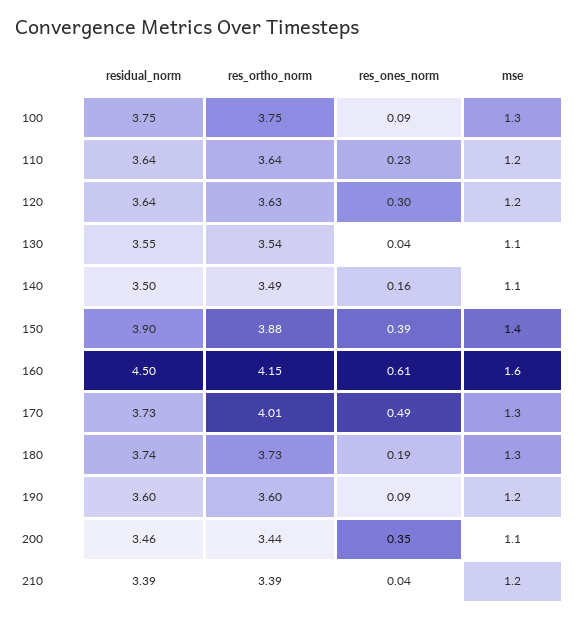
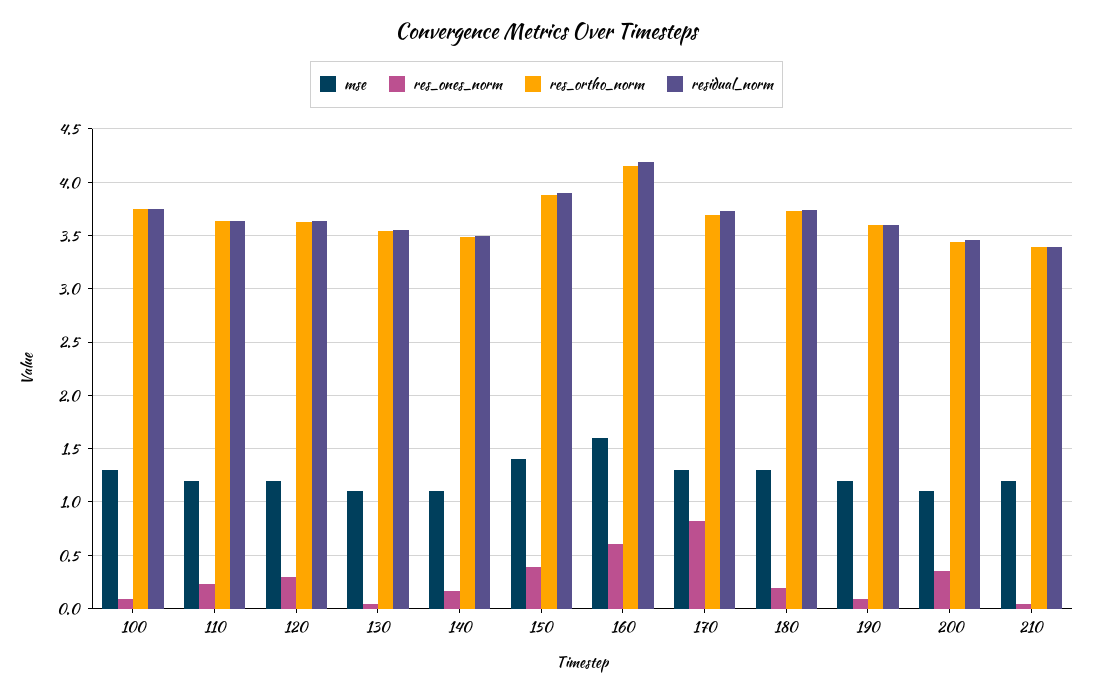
residual_norm, 160: 4.5 -> 4.2
res_ortho_norm, 170: 4.01 -> 3.7
res_ones_norm, 170: 0.49 -> 0.8

